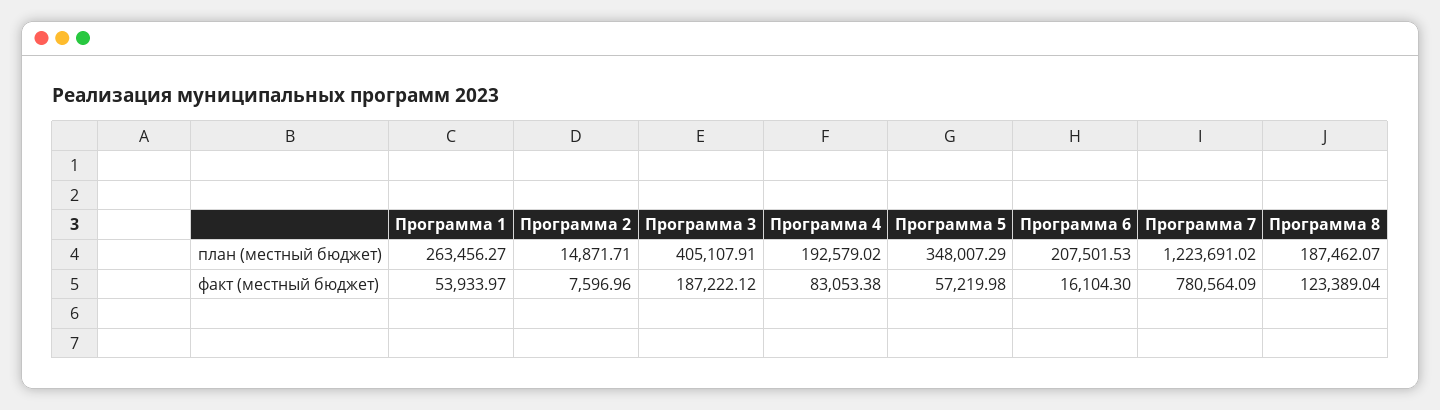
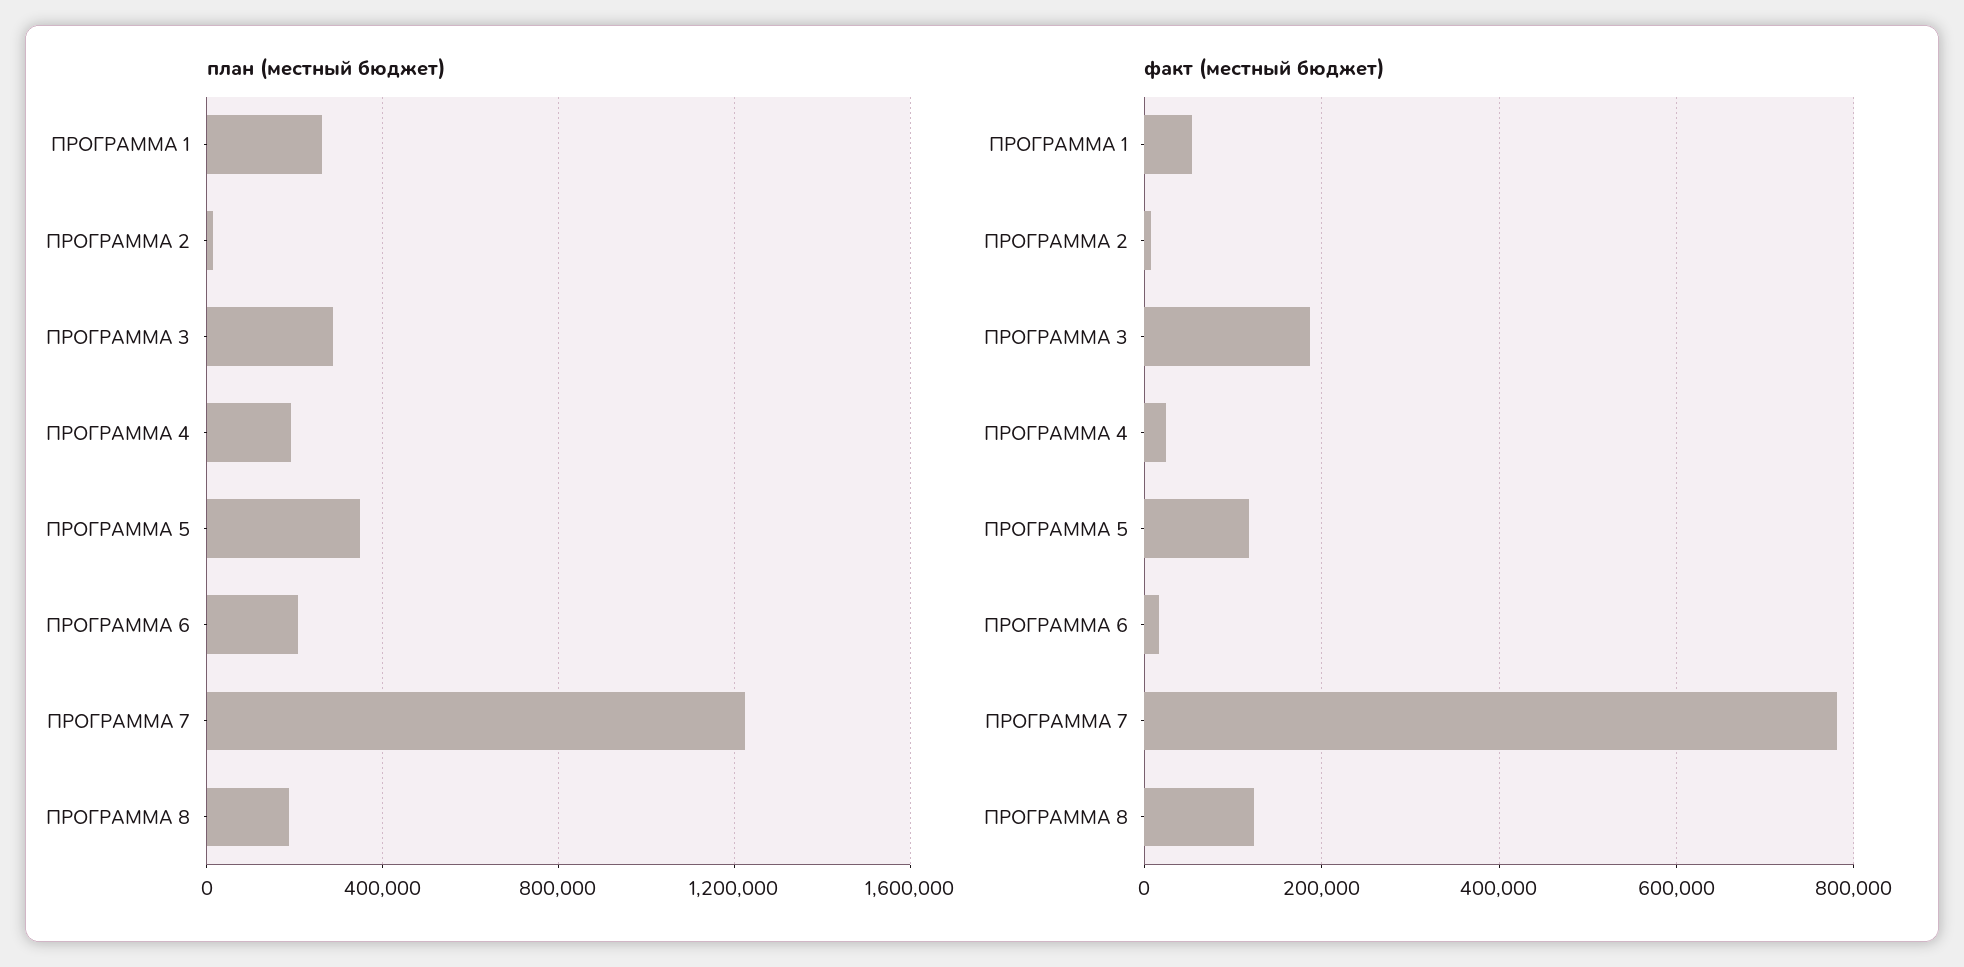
план (местный бюджет), Программа 3: 405107.91 -> 300000
факт (местный бюджет), Программа 4: 83053.38 -> 20000
факт (местный бюджет), Программа 5: 57219.98 -> 120000

